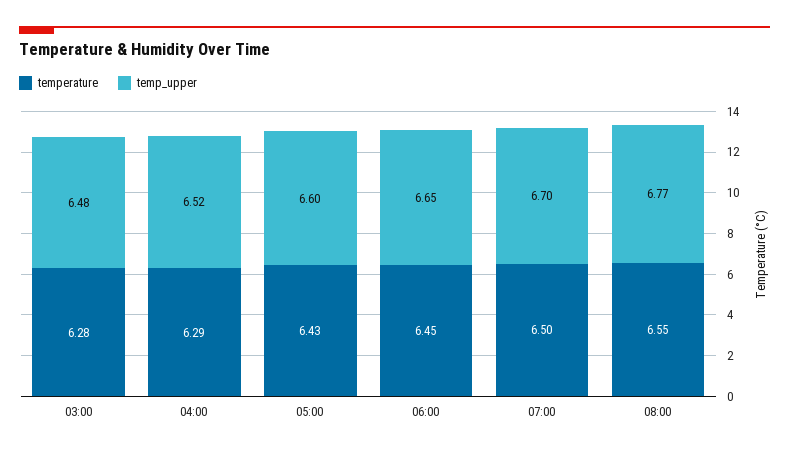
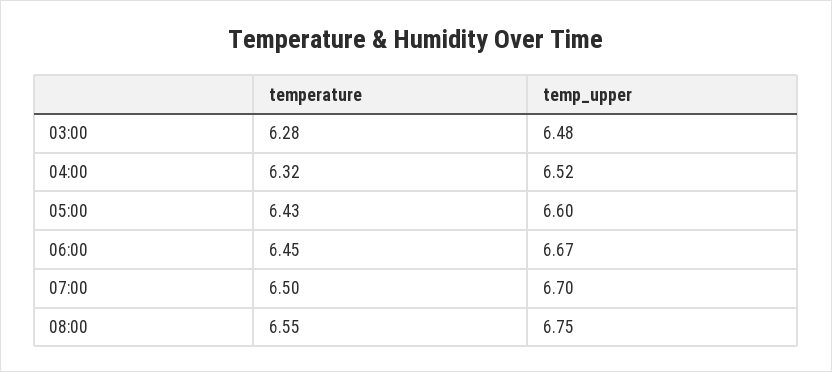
temperature, 04:00: 6.29 -> 6.32
temp_upper, 06:00: 6.65 -> 6.67
temp_upper, 08:00: 6.77 -> 6.75

